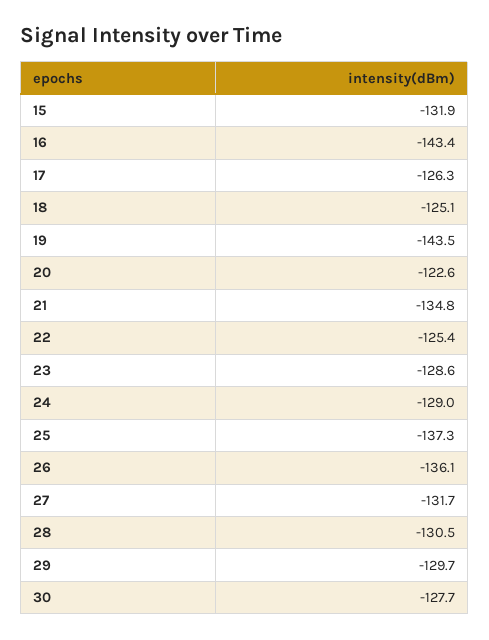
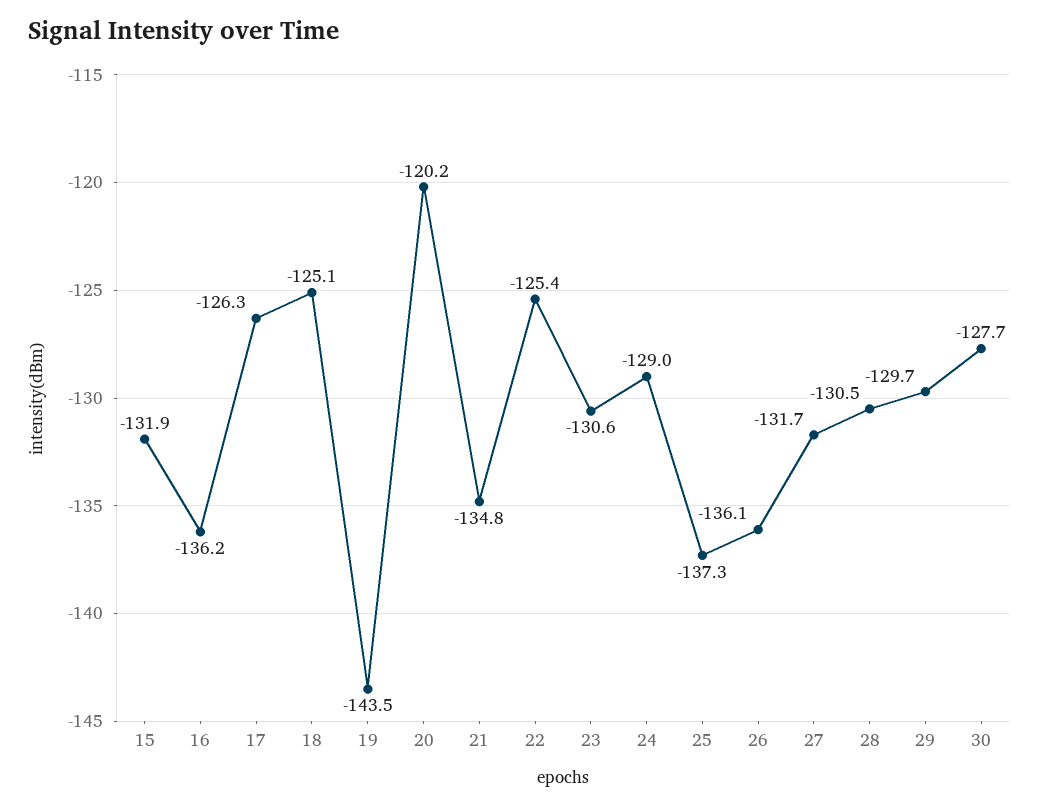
16: -143.4 -> -136.2
20: -122.6 -> -120.2
23: -128.6 -> -130.6

